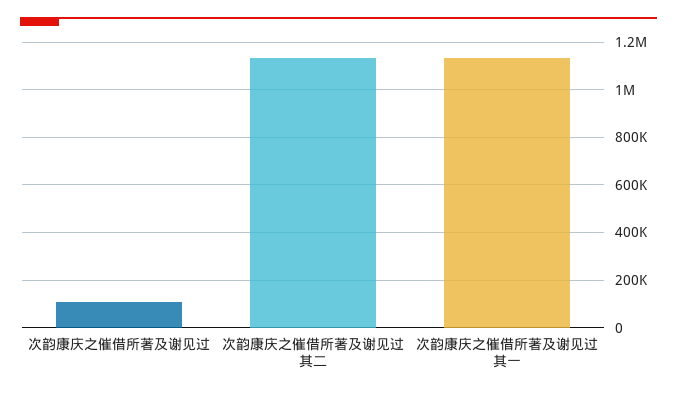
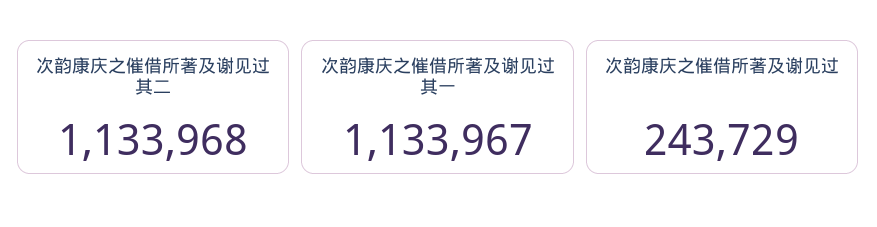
次韵康庆之催借所著及谢见过: 100000 -> 243729

